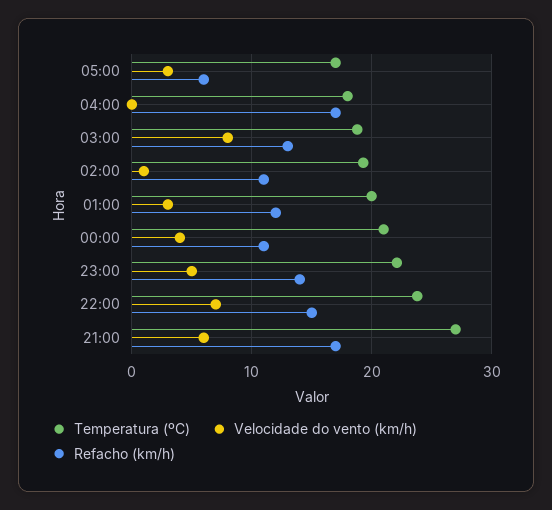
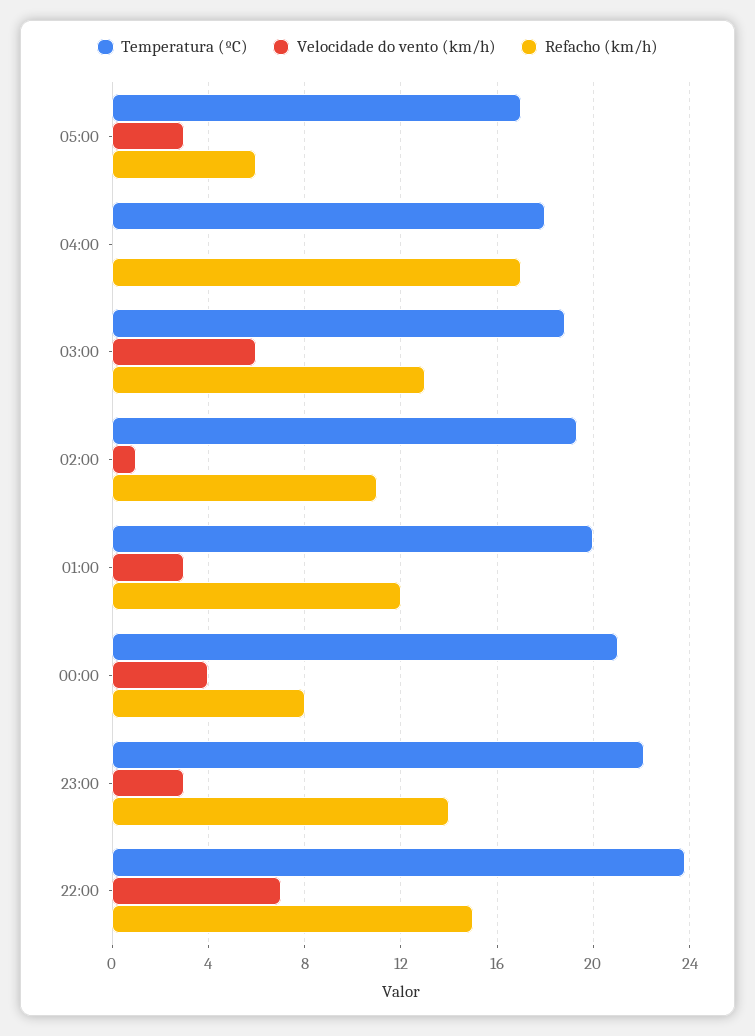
Velocidade do vento (km/h), 03:00: 8 -> 6
Refacho (km/h), 00:00: 11 -> 8
Velocidade do vento (km/h), 23:00: 5 -> 3
Temperatura (ºC), 21:00: 27 -> none
Velocidade do vento (km/h), 21:00: 6 -> none
Refacho (km/h), 21:00: 17 -> none

